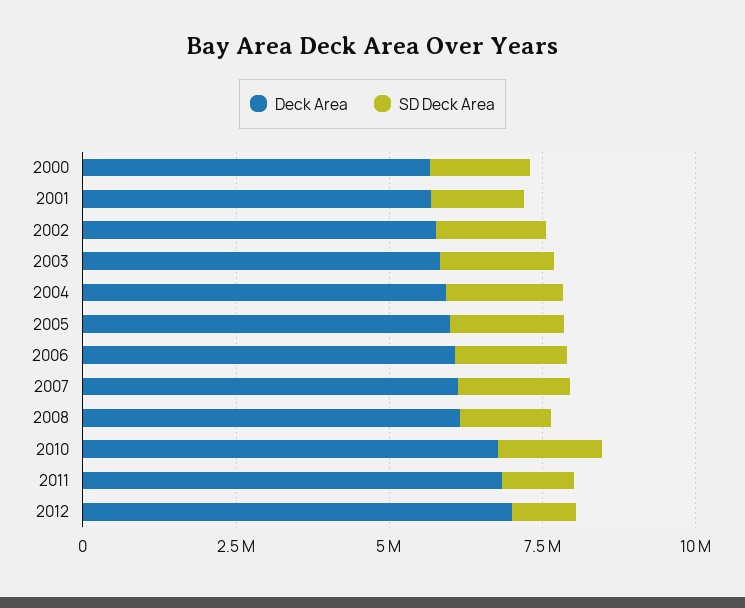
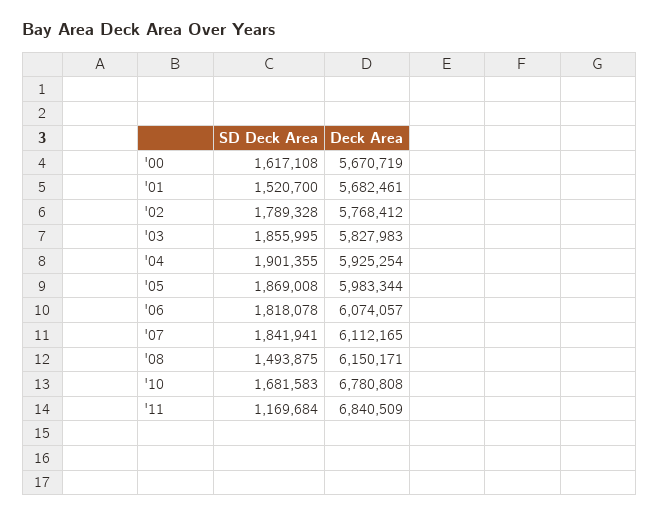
Deck Area, 2012: 7000000 -> none
SD Deck Area, 2012: 1000000 -> none

